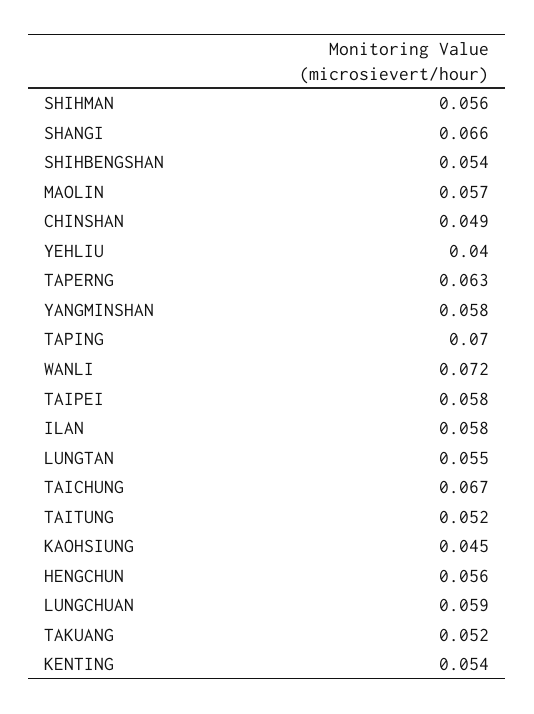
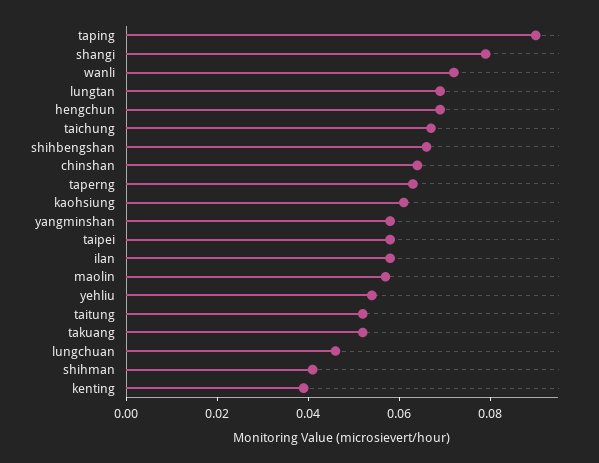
SHIHMAN: 0.056 -> 0.04
SHANGI: 0.066 -> 0.08
SHIHBENGSHAN: 0.054 -> 0.065
CHINSHAN: 0.049 -> 0.065
YEHLIU: 0.04 -> 0.055
TAPING: 0.07 -> 0.09
LUNGTAN: 0.055 -> 0.07
KAOHSIUNG: 0.045 -> 0.06
HENGCHUN: 0.056 -> 0.07
LUNGCHUAN: 0.059 -> 0.045
KENTING: 0.054 -> 0.04

